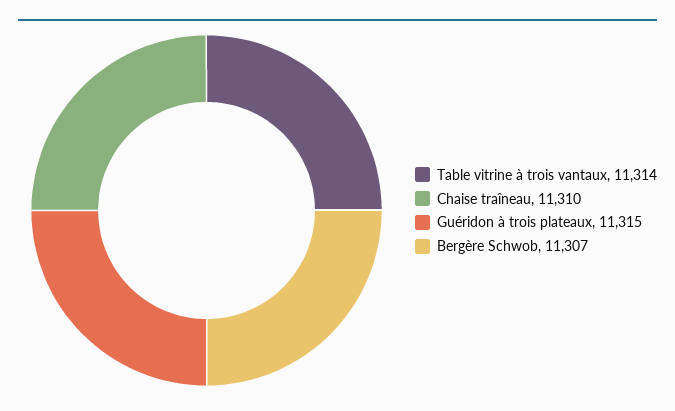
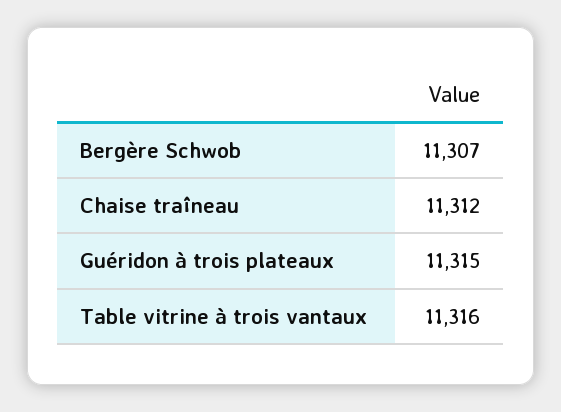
Table vitrine à trois vantaux: 11314 -> 11316
Chaise traîneau: 11310 -> 11312

